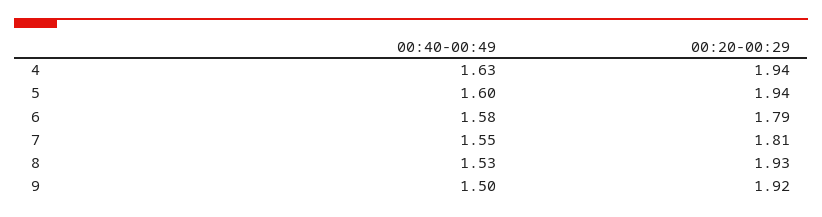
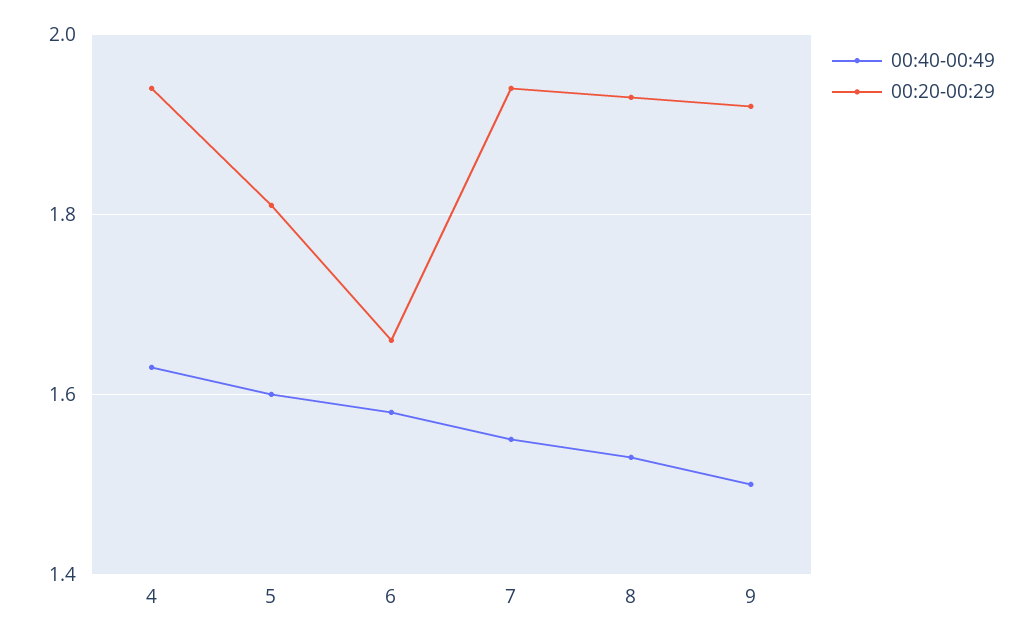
00:20-00:29, 5: 1.94 -> 1.8
00:20-00:29, 6: 1.79 -> 1.65
00:20-00:29, 7: 1.81 -> 1.95

